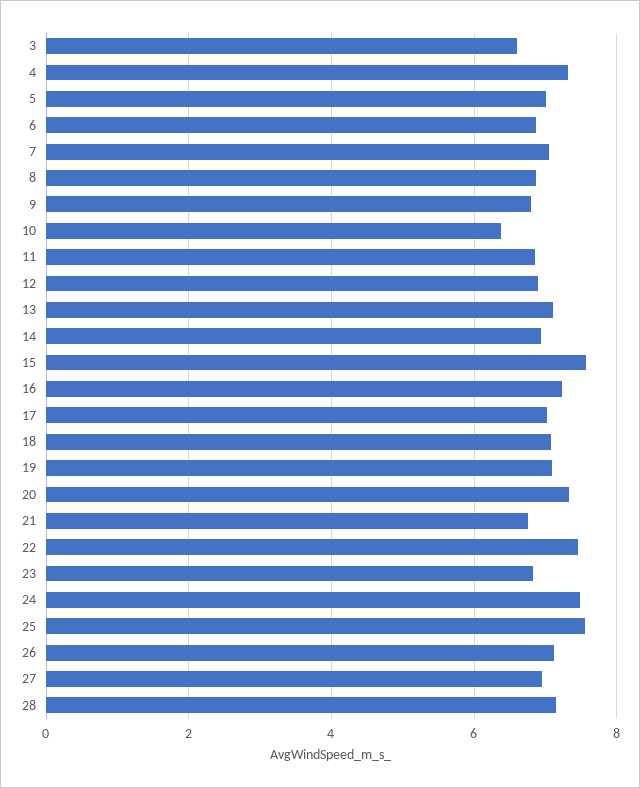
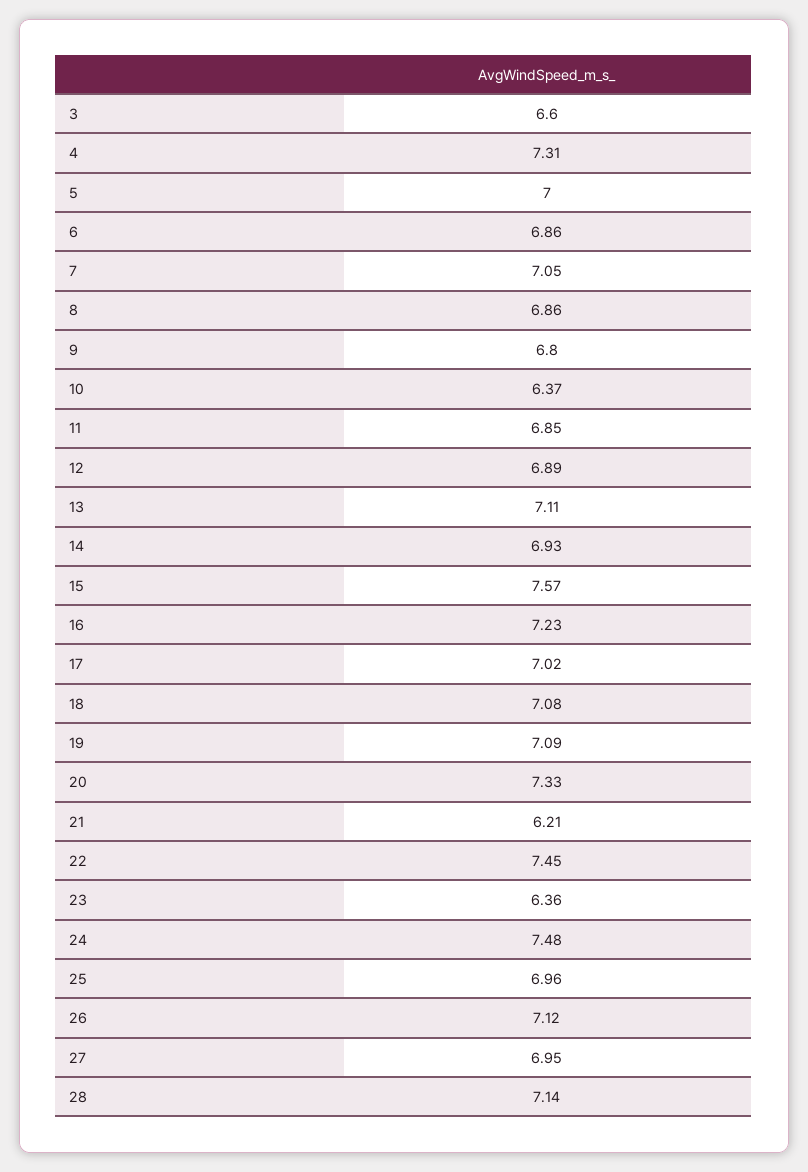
21: 6.8 -> 6.21
23: 6.8 -> 6.36
25: 7.6 -> 6.96

